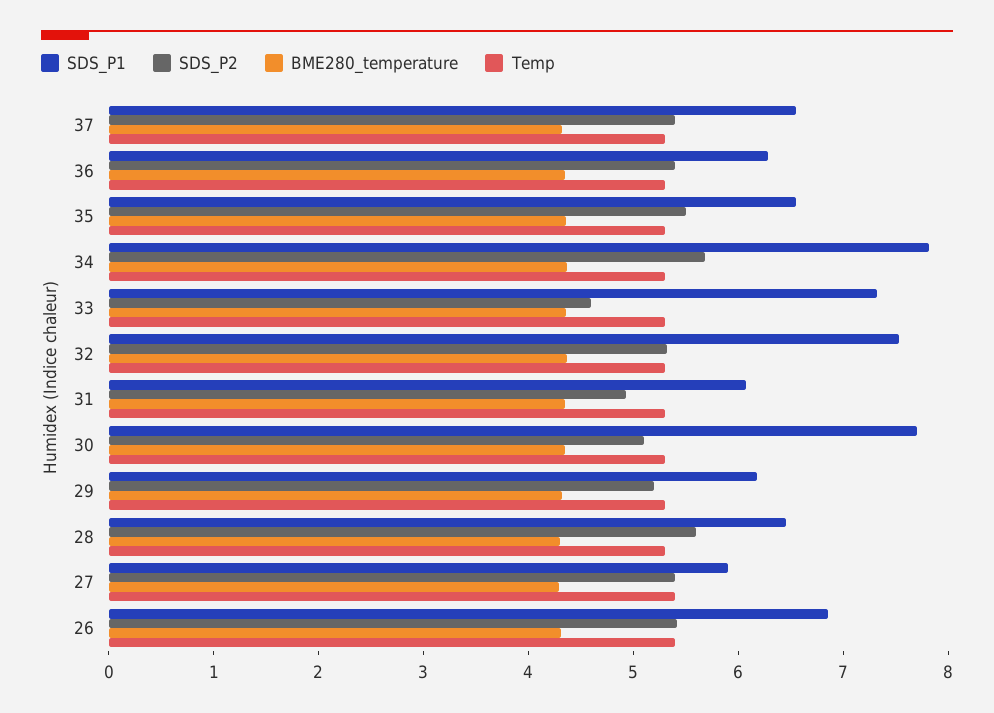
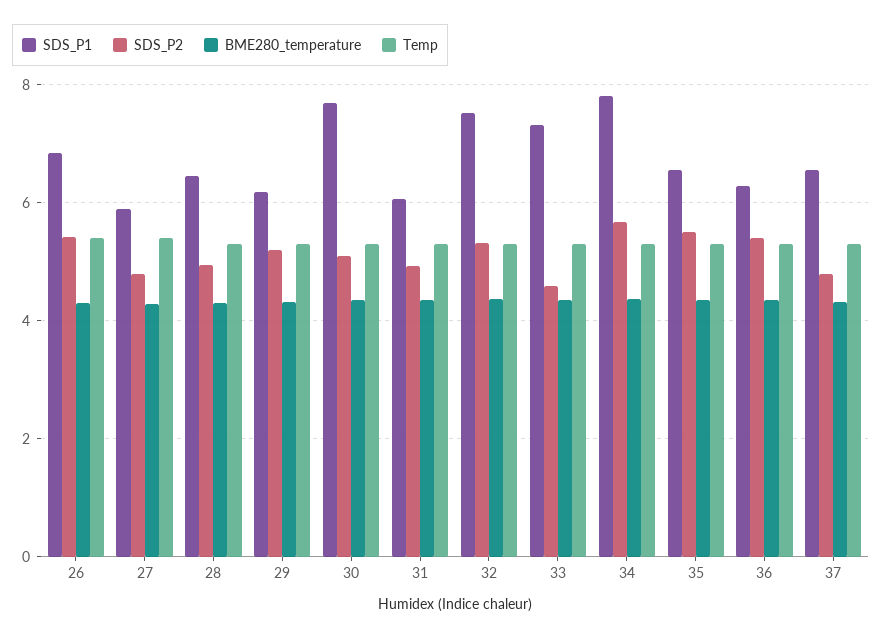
SDS_P2, 37: 5.4 -> 4.8
SDS_P2, 28: 5.6 -> 5
SDS_P2, 27: 5.4 -> 4.8

